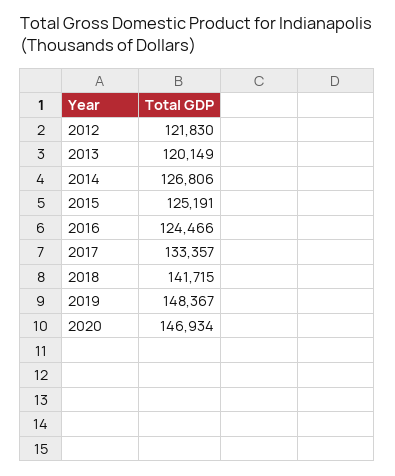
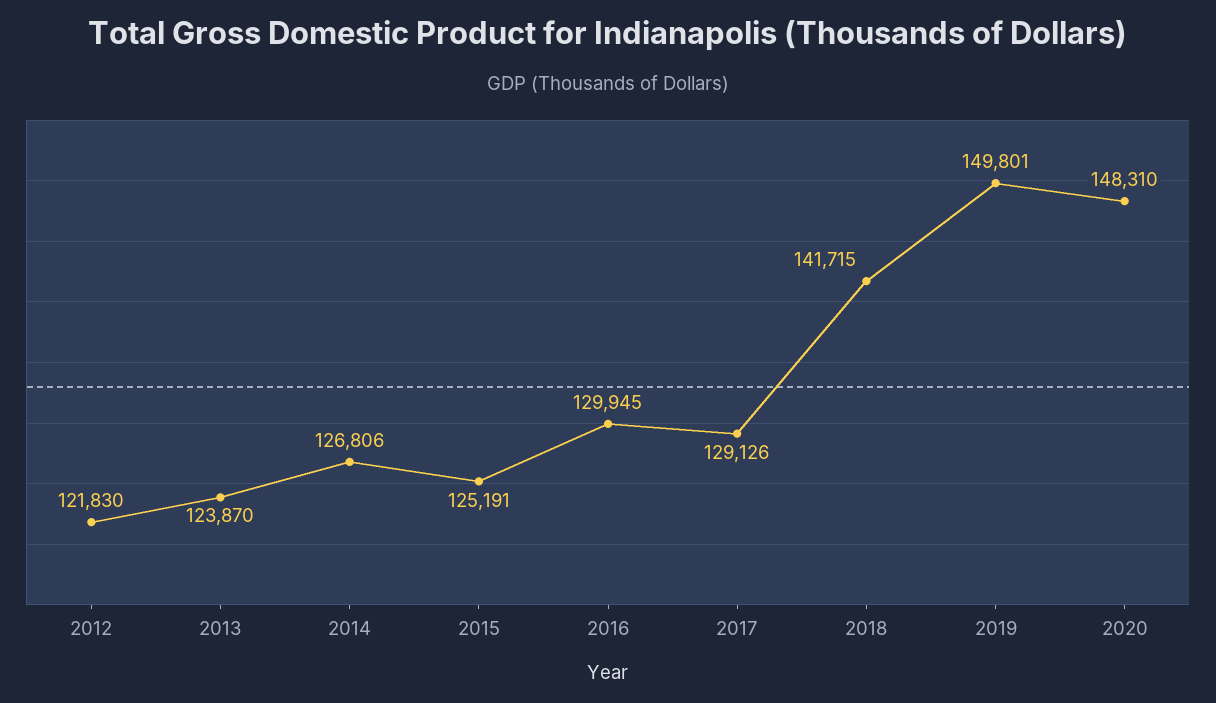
2013: 120149 -> 123870
2016: 124466 -> 129945
2017: 133357 -> 129126
2019: 148367 -> 149801
2020: 146934 -> 148310

